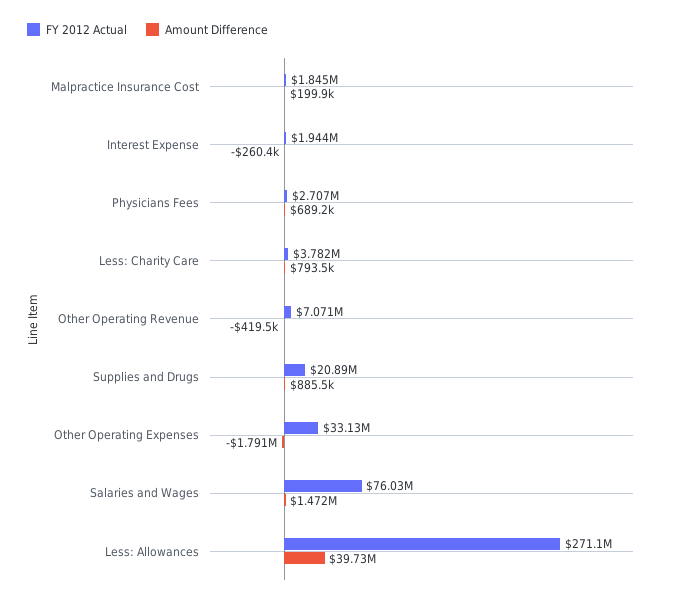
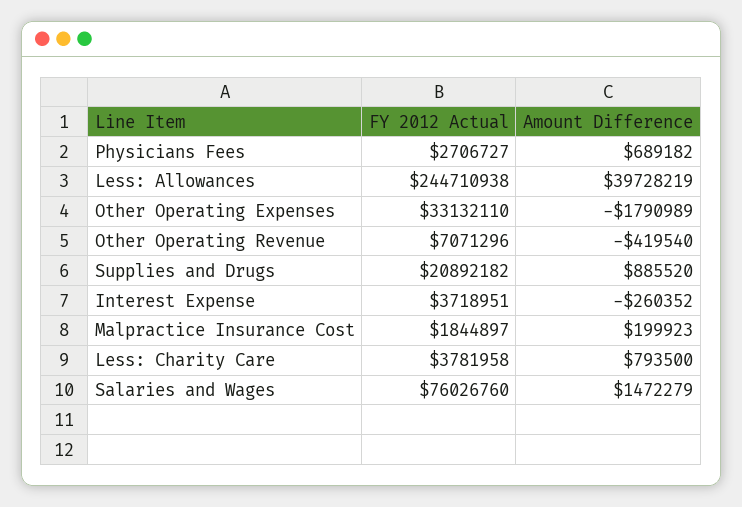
FY 2012 Actual, Interest Expense: 1944000 -> 3718951
FY 2012 Actual, Less: Allowances: 271100000 -> 244710938

